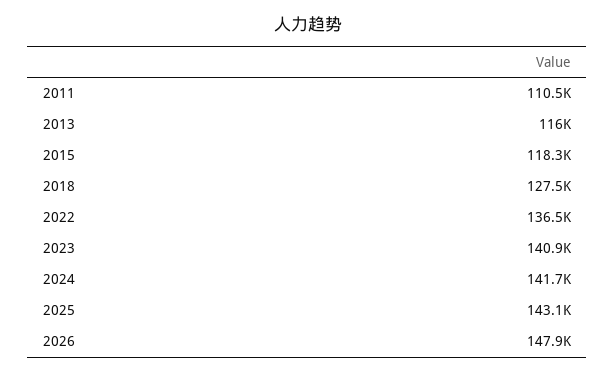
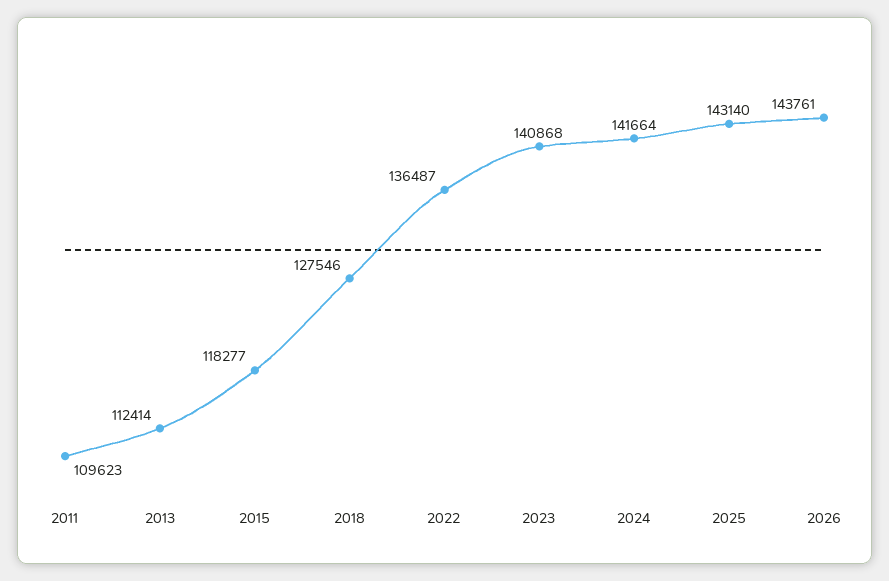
2011: 110500 -> 109623
2013: 116000 -> 112414
2026: 147900 -> 143761

